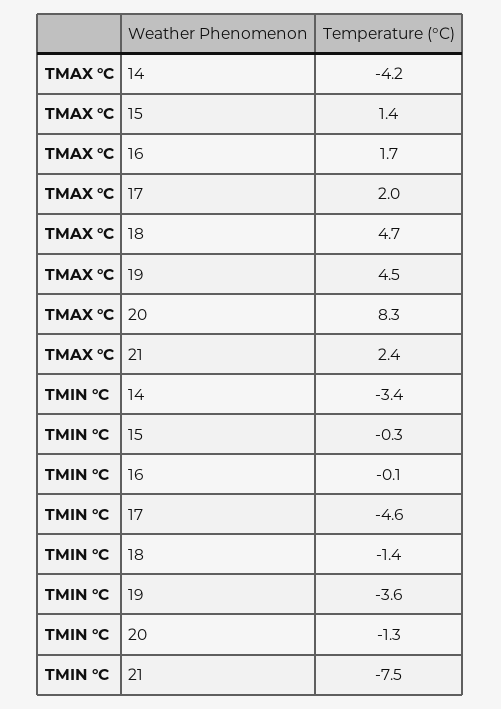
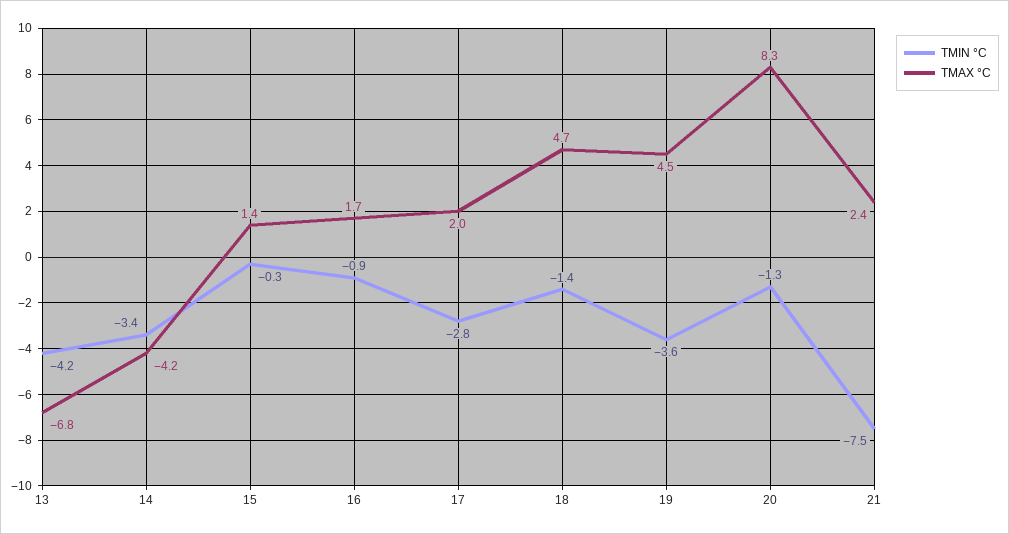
TMIN °C, 16: -0.1 -> -0.9
TMIN °C, 17: -4.6 -> -2.8
TMIN °C, 13: none -> -4.2
TMAX °C, 13: none -> -6.8

